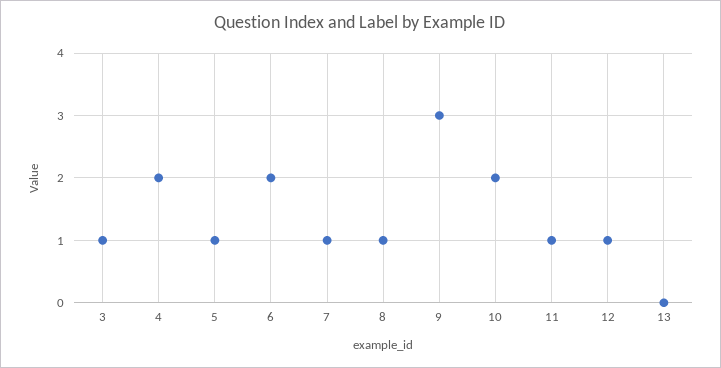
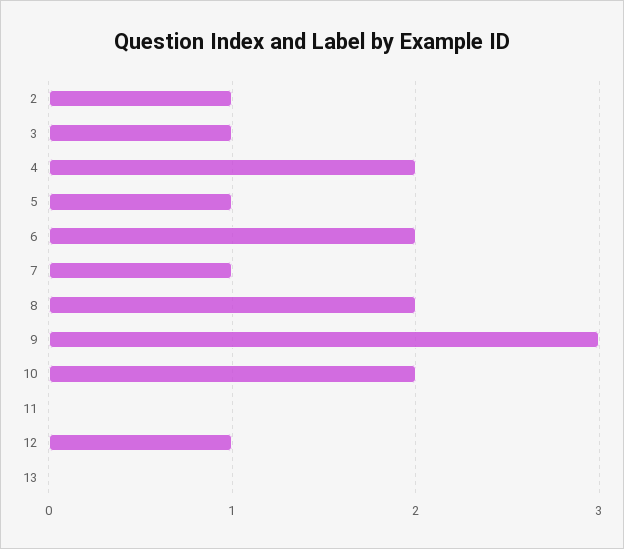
8: 1 -> 2
11: 1 -> 0
2: none -> 1

